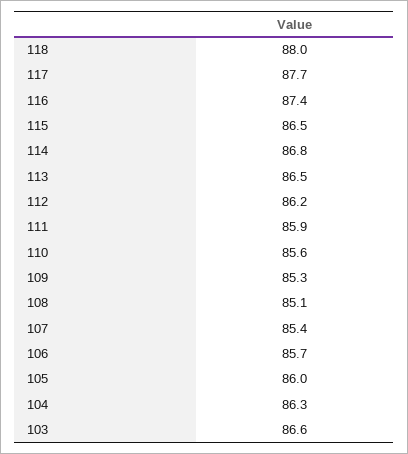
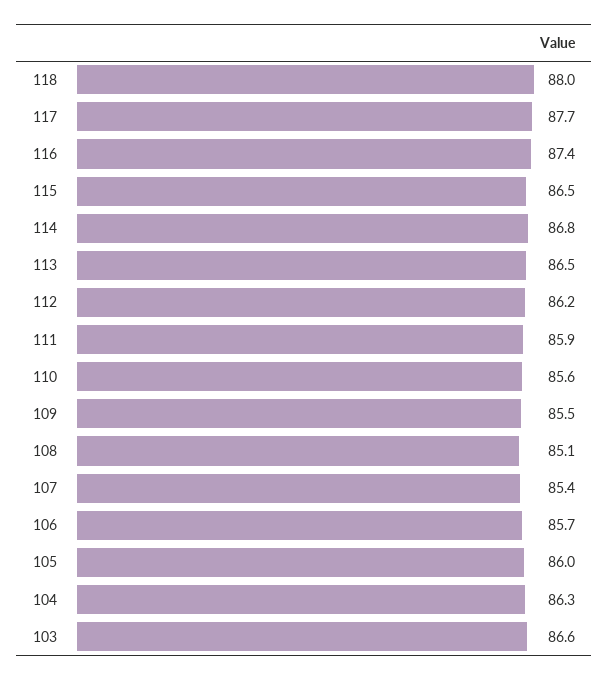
109: 85.3 -> 85.5

